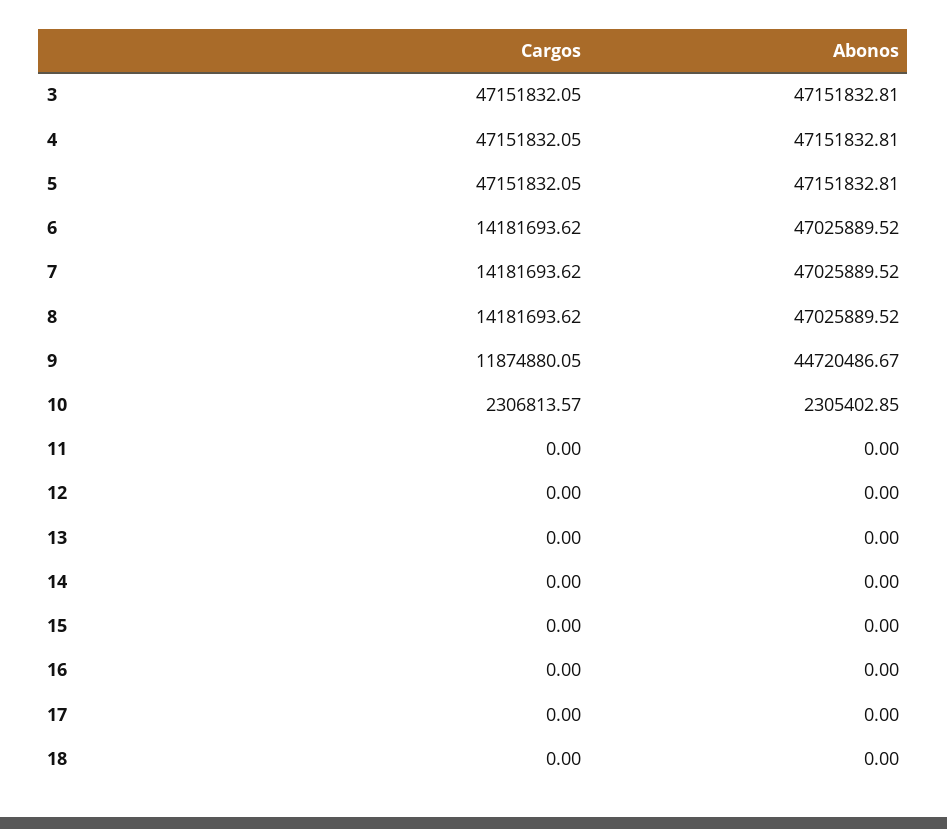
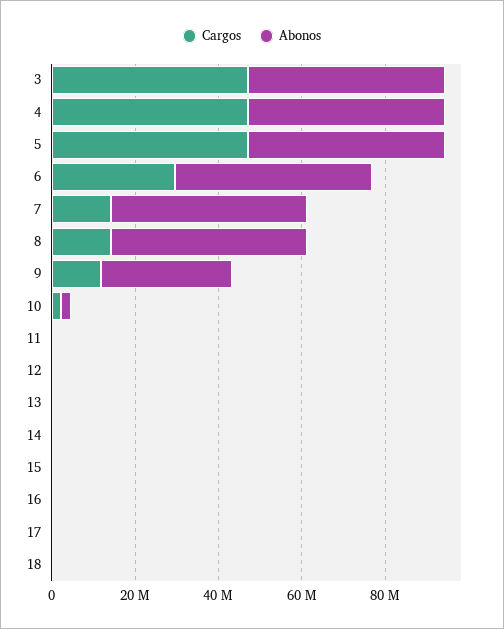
Cargos, 6: 14181693.62 -> 30000000
Abonos, 9: 44720486.67 -> 30000000

